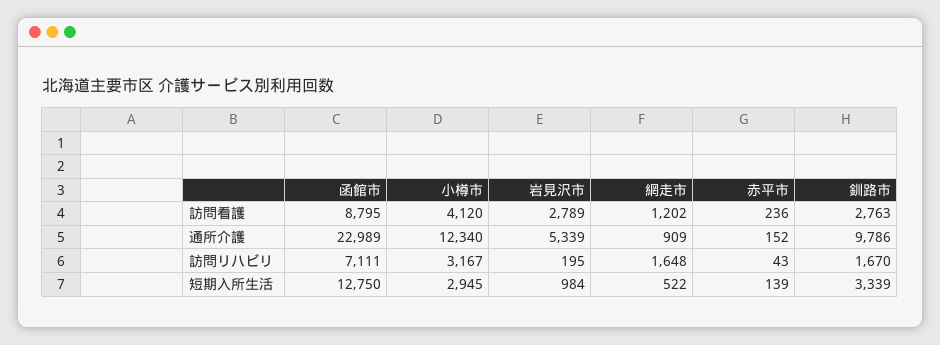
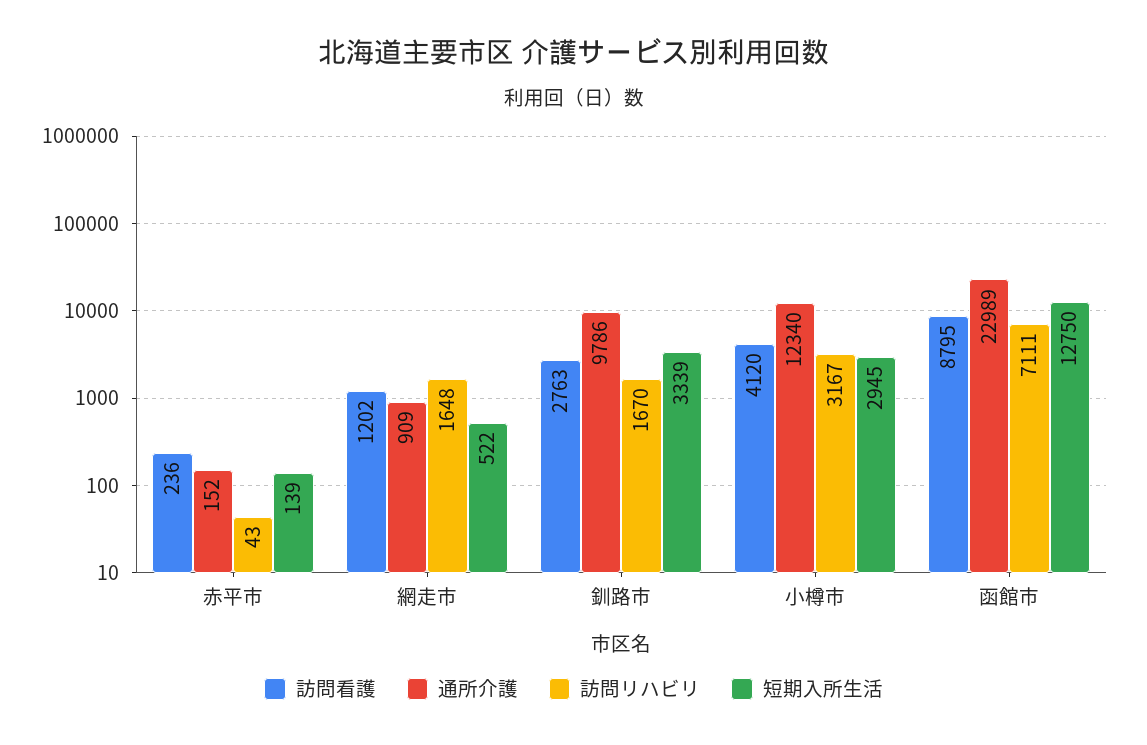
訪問看護, 岩見沢市: 2789 -> none
通所介護, 岩見沢市: 5339 -> none
訪問リハビリ, 岩見沢市: 195 -> none
短期入所生活, 岩見沢市: 984 -> none

